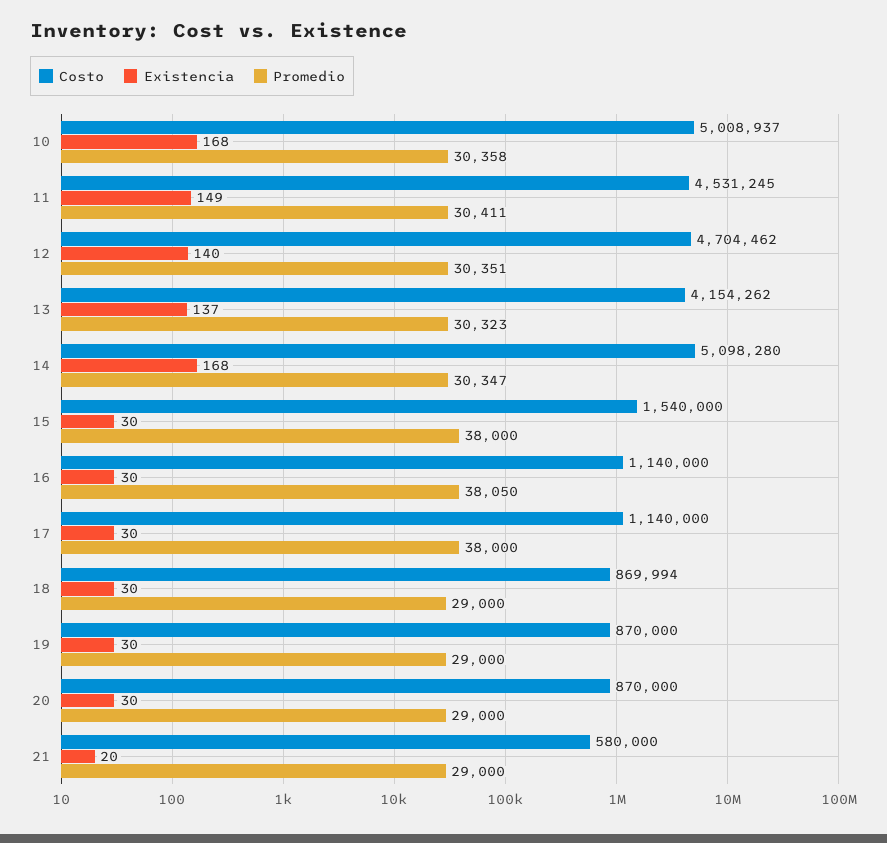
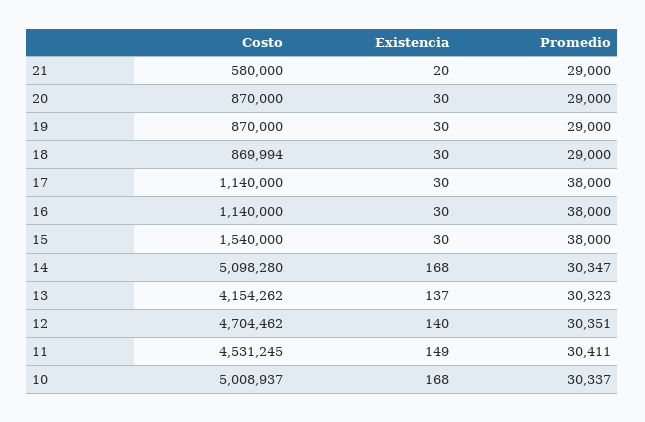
Promedio, 10: 30358 -> 30337
Promedio, 16: 38050 -> 38000

